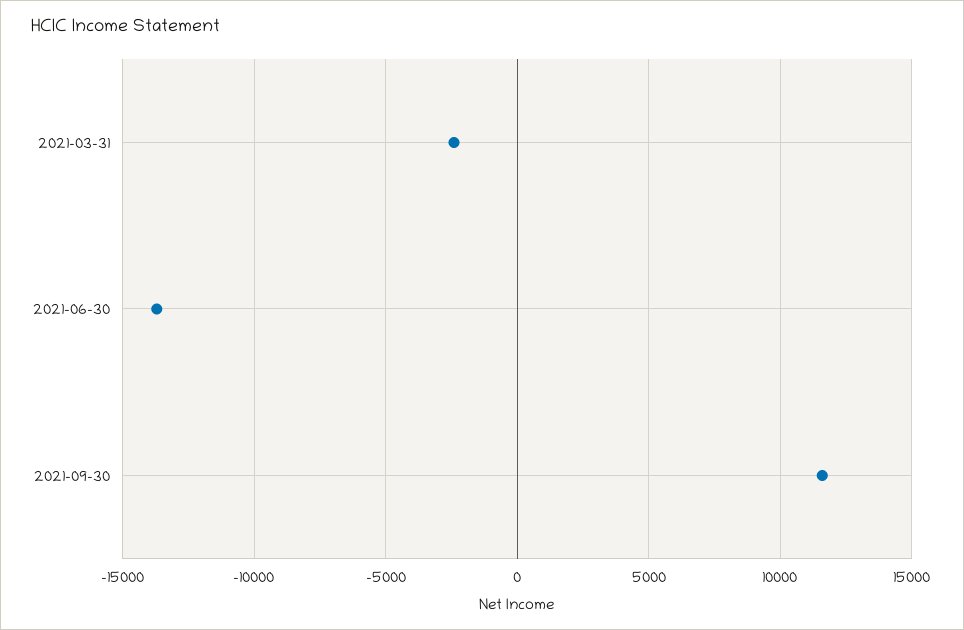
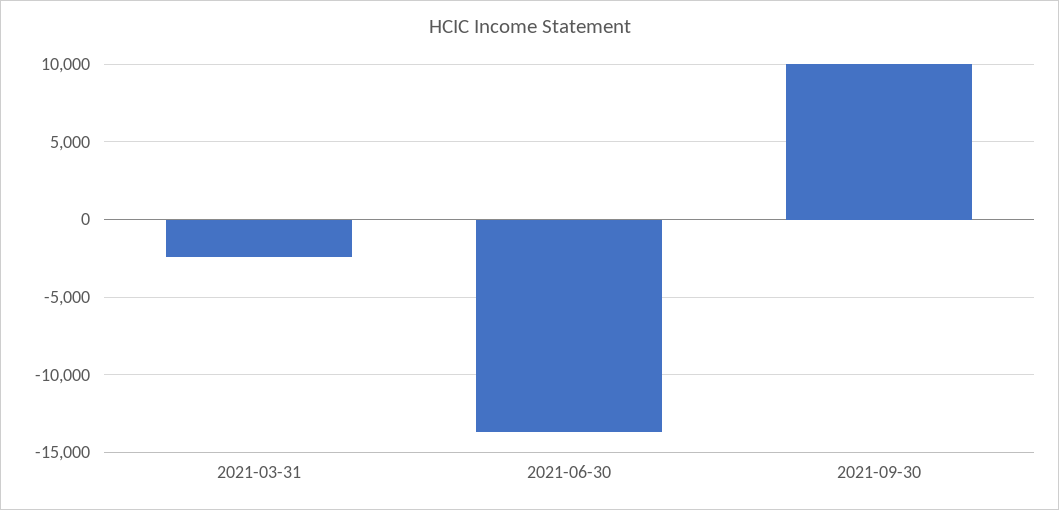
2021-09-30: 11500 -> 10000

